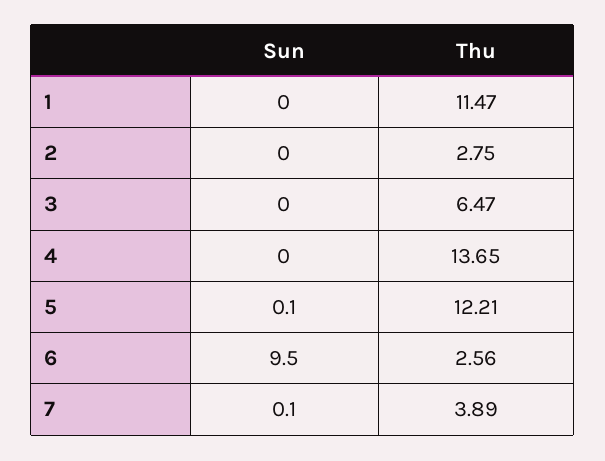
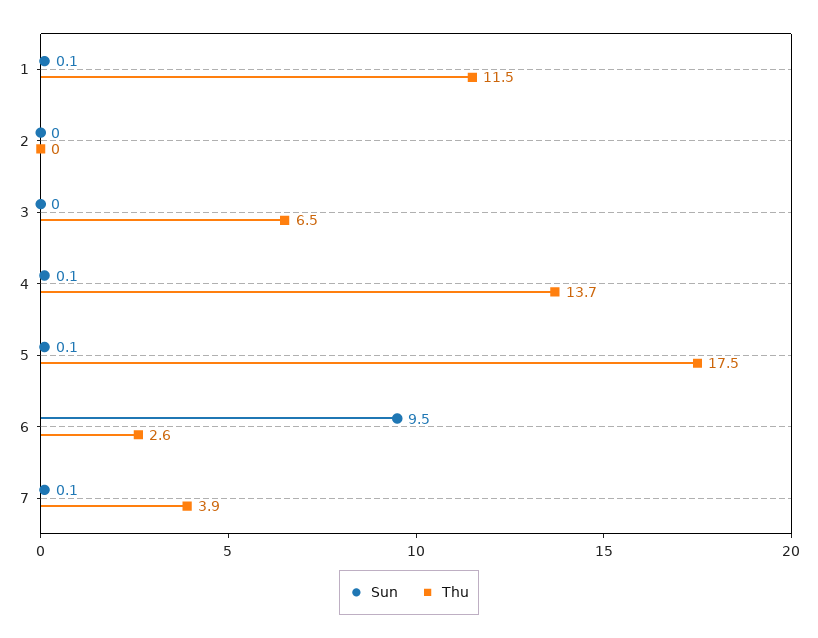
Sun, 1: 0 -> 0.1
Thu, 2: 2.75 -> 0
Sun, 4: 0 -> 0.1
Thu, 5: 12.21 -> 17.5

